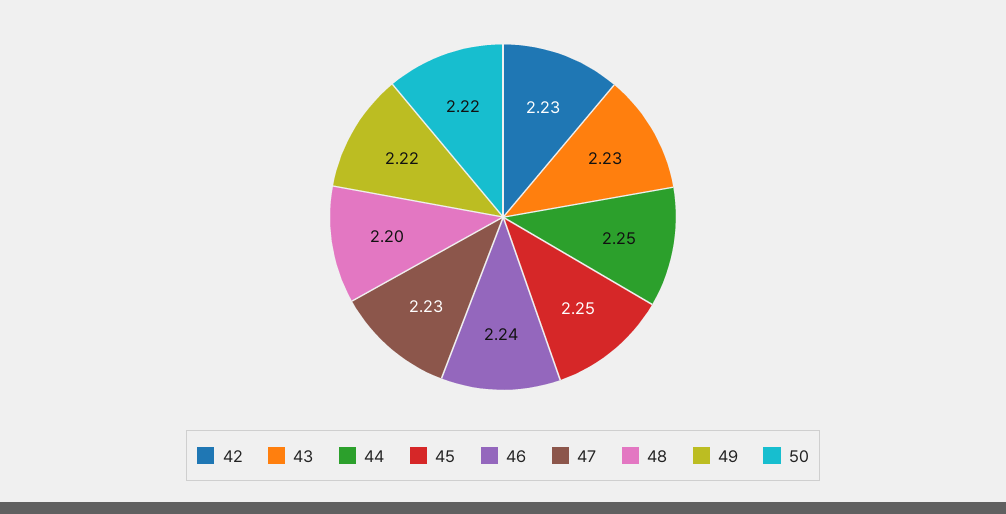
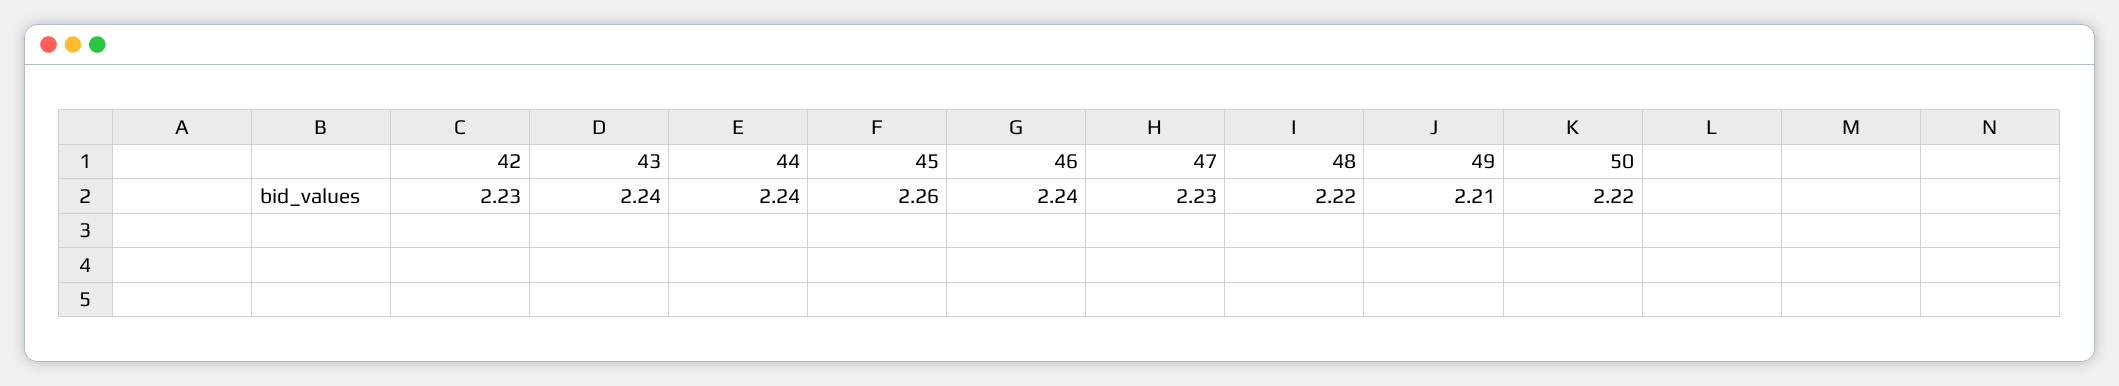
43: 2.23 -> 2.24
44: 2.25 -> 2.24
45: 2.25 -> 2.26
48: 2.2 -> 2.22
49: 2.22 -> 2.21

